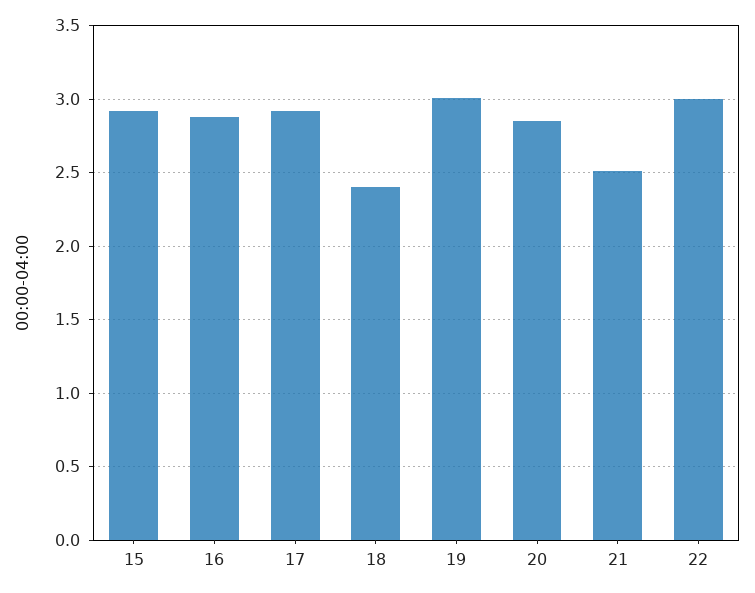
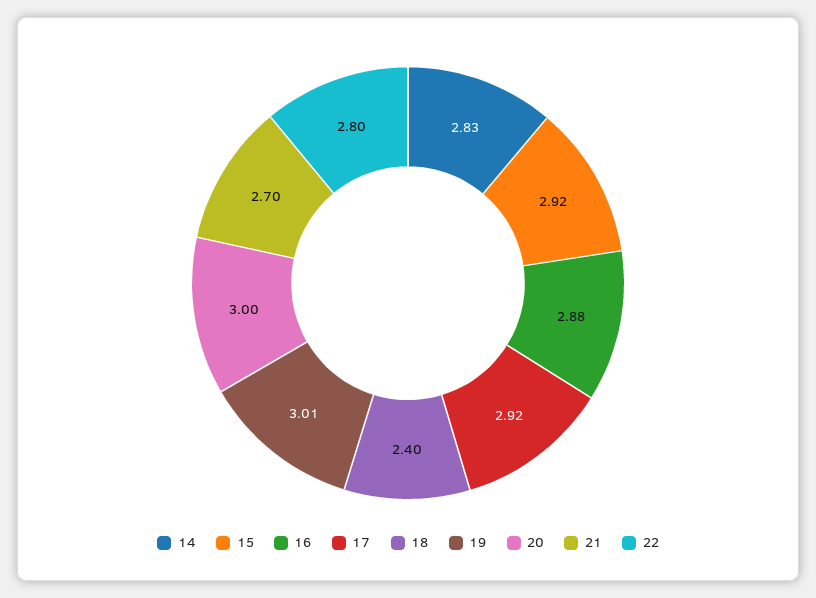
20: 2.85 -> 3
21: 2.5 -> 2.7
22: 3 -> 2.8
14: none -> 2.83

